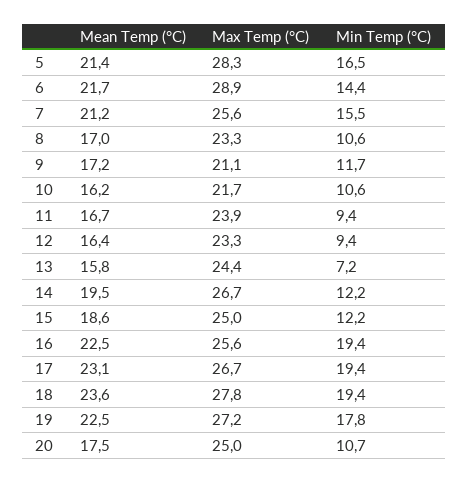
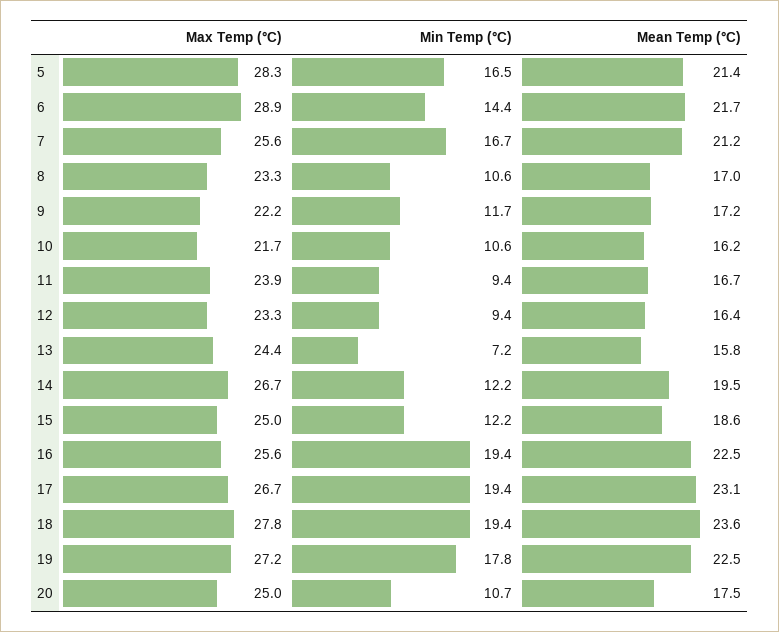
Min Temp (°C), 7: 15.5 -> 16.7
Max Temp (°C), 9: 21.1 -> 22.2

